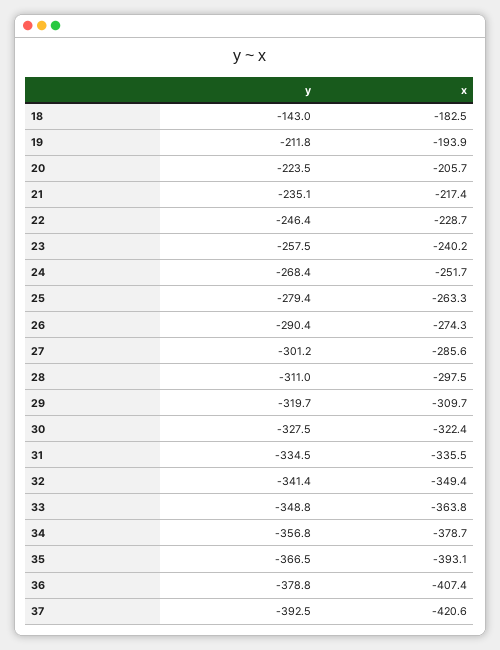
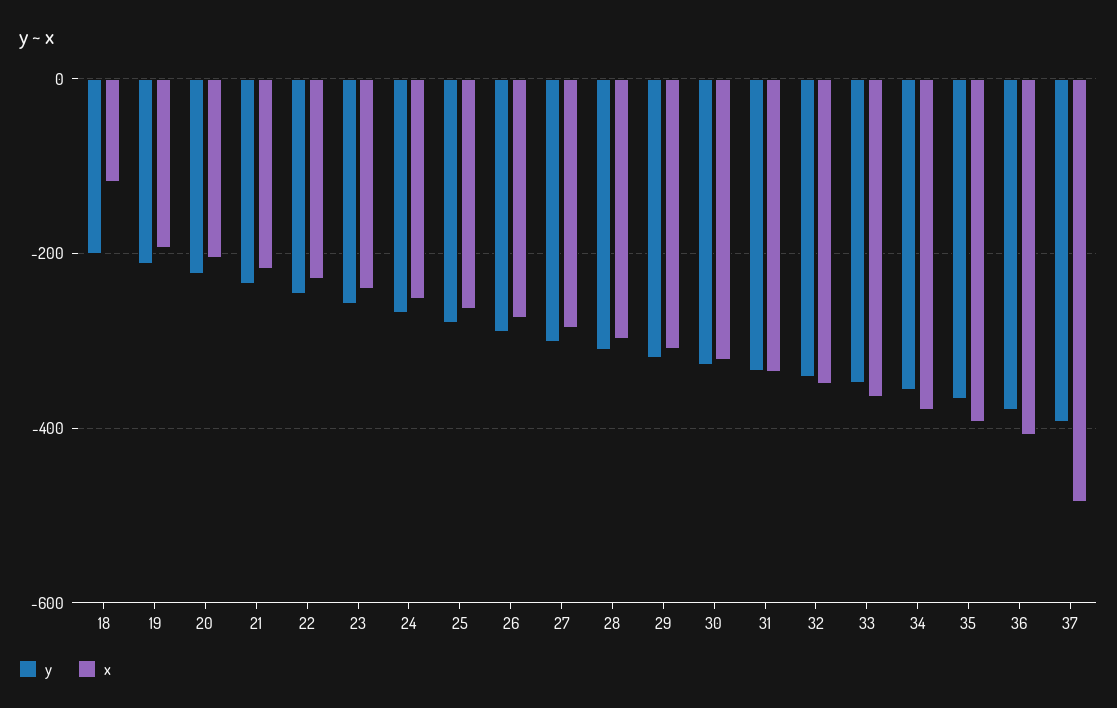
y, 18: -143 -> -200
x, 18: -182.5 -> -120
x, 37: -420.6 -> -480

